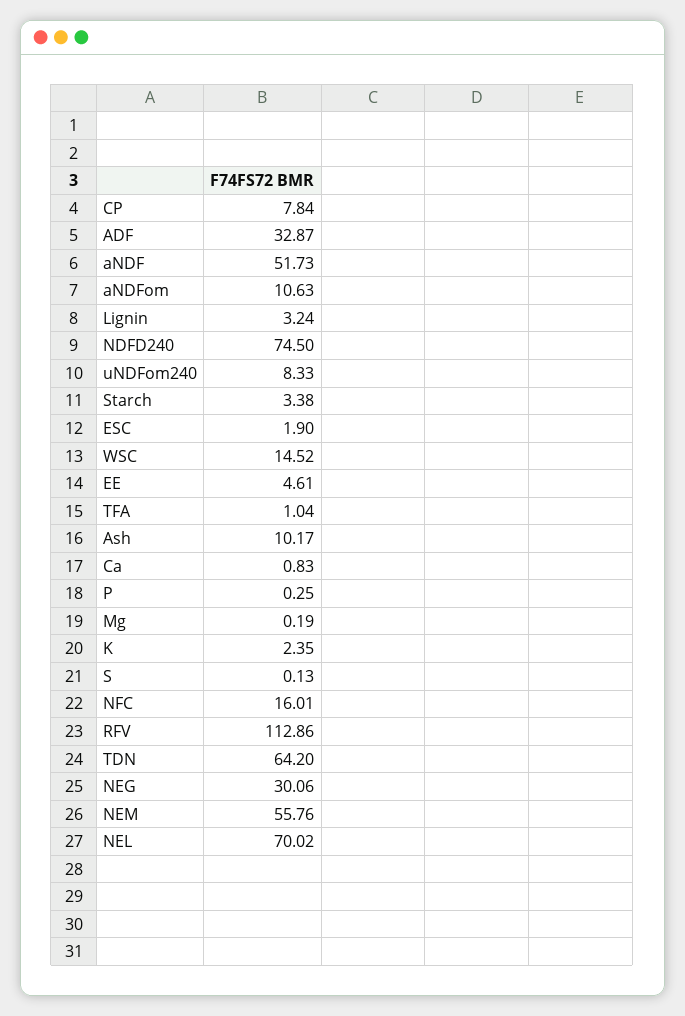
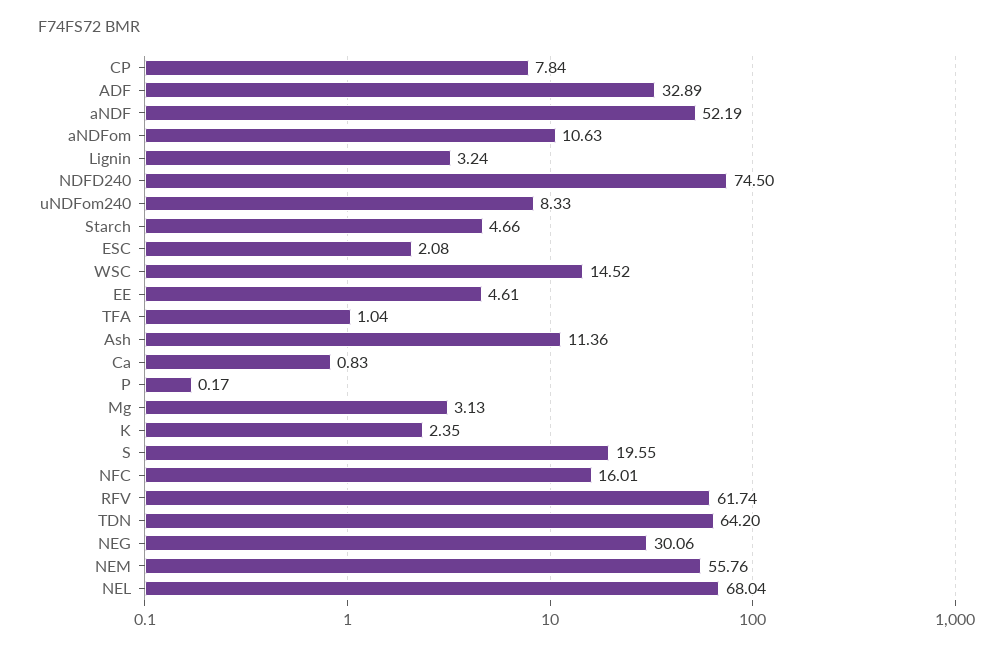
ADF: 32.87 -> 32.89
aNDF: 51.73 -> 52.19
Starch: 3.38 -> 4.66
ESC: 1.9 -> 2.08
Ash: 10.17 -> 11.36
P: 0.25 -> 0.17
Mg: 0.19 -> 3.13
S: 0.13 -> 19.55
RFV: 112.86 -> 61.74
NEL: 70.02 -> 68.04

